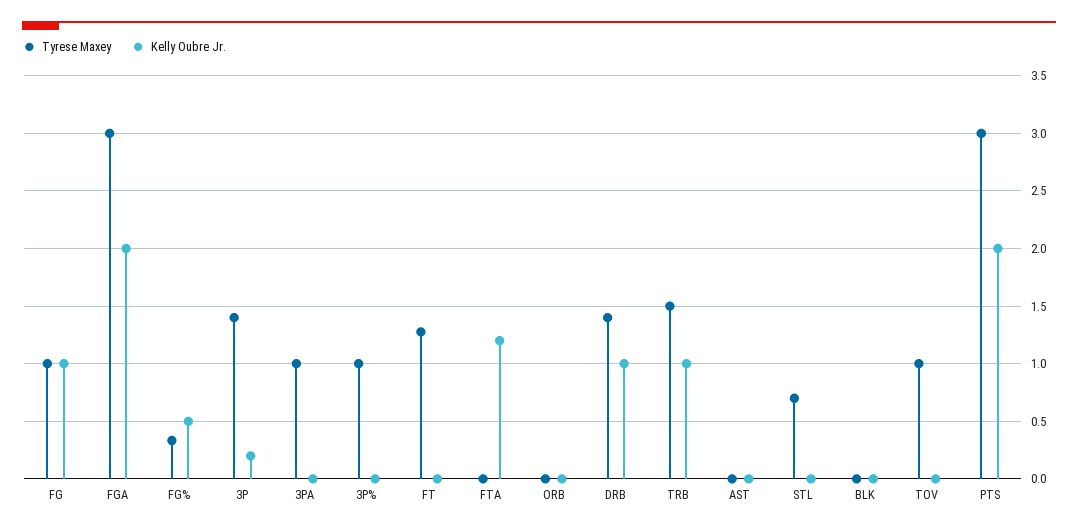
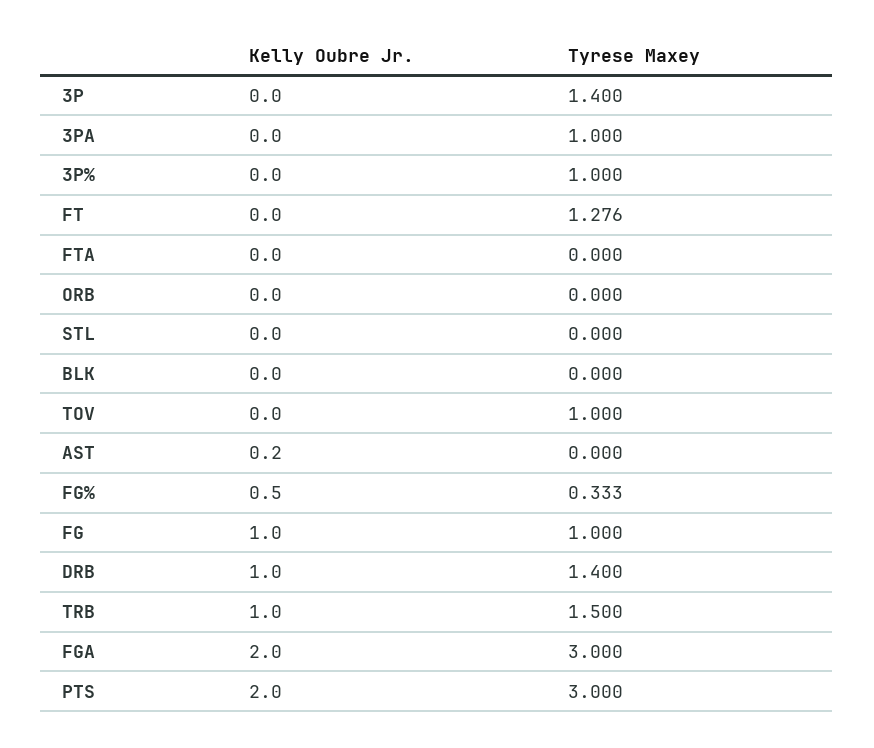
Kelly Oubre Jr., 3P: 0.2 -> 0
Kelly Oubre Jr., FTA: 1.2 -> 0
Kelly Oubre Jr., AST: 0 -> 0.2
Tyrese Maxey, STL: 0.7 -> 0

